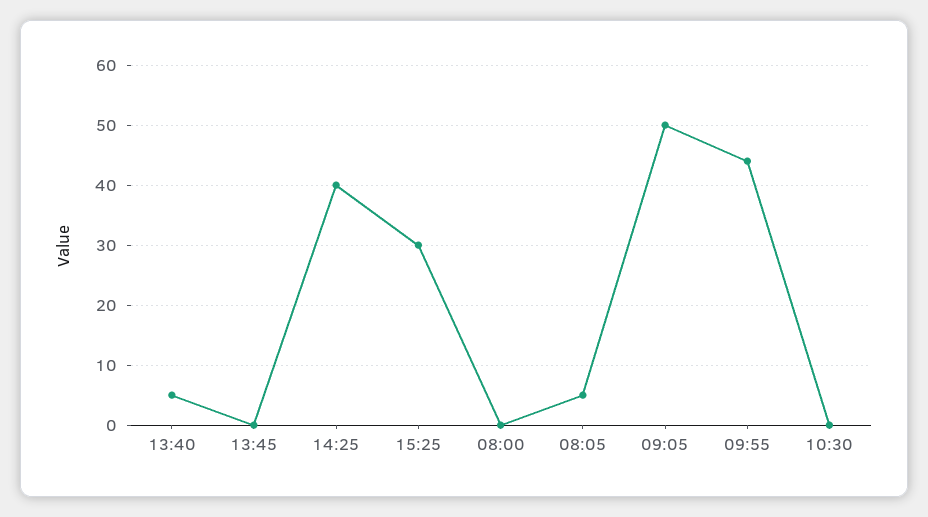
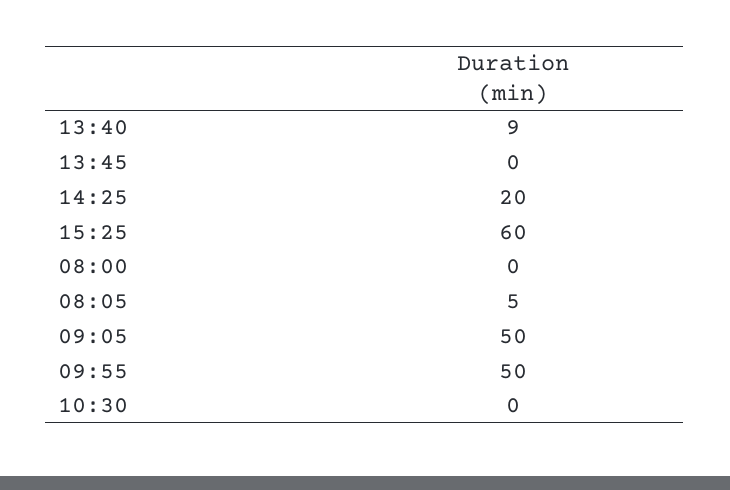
13:40: 5 -> 9
14:25: 40 -> 20
15:25: 30 -> 60
09:55: 44 -> 50

